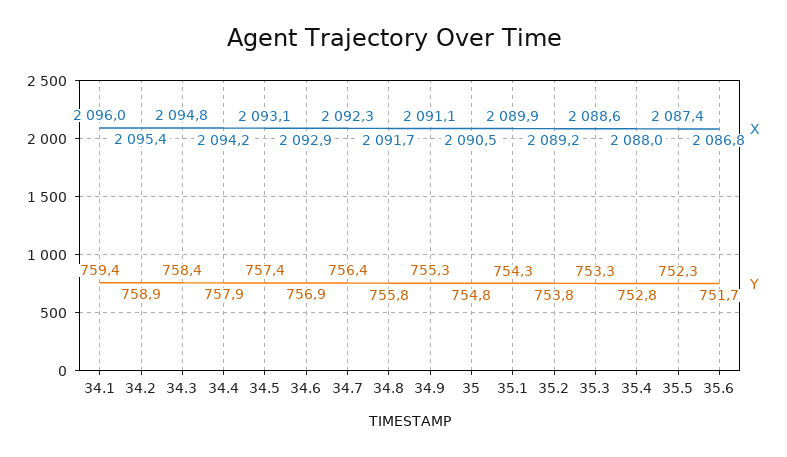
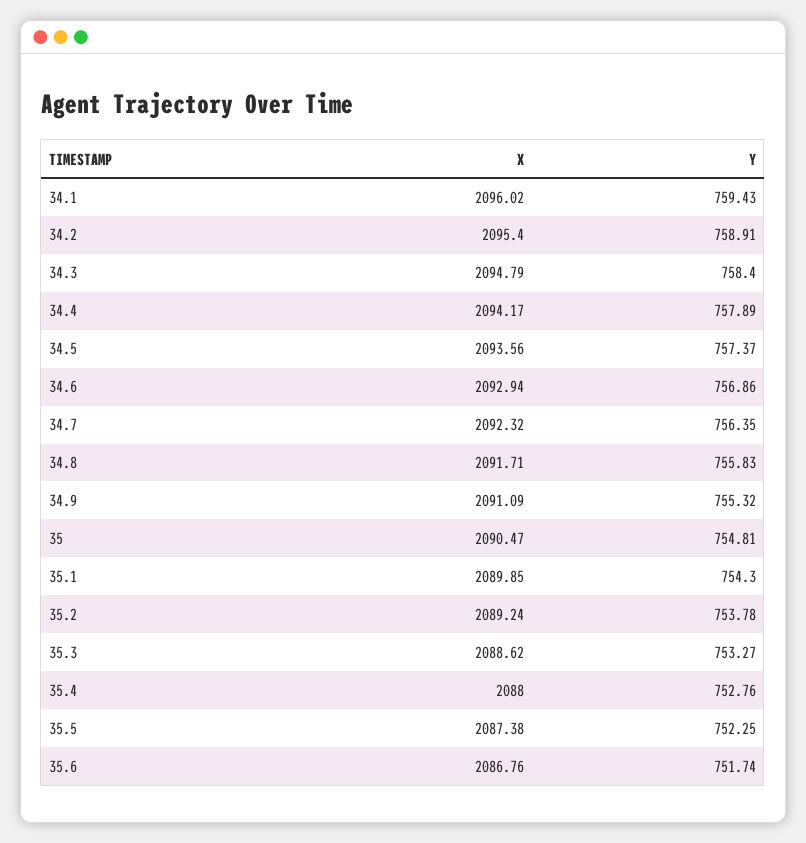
X, 34.5: 2093.1 -> 2093.56

